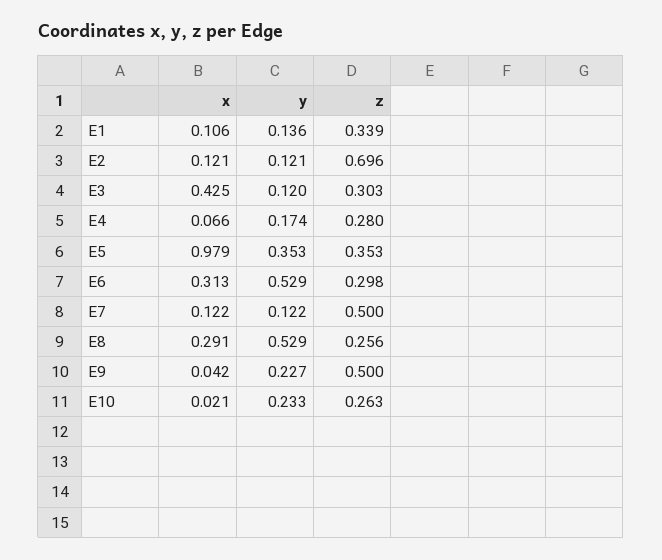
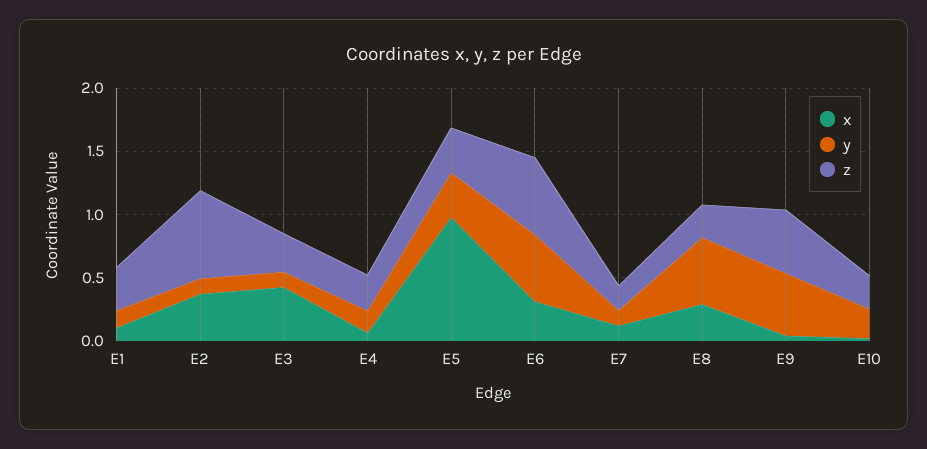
x, E2: 0.121 -> 0.4
z, E6: 0.298 -> 0.6
z, E7: 0.5 -> 0.2
y, E9: 0.227 -> 0.5

